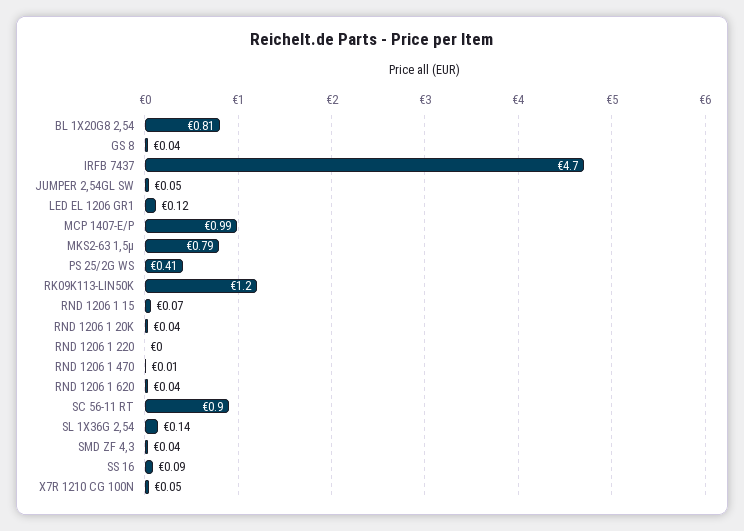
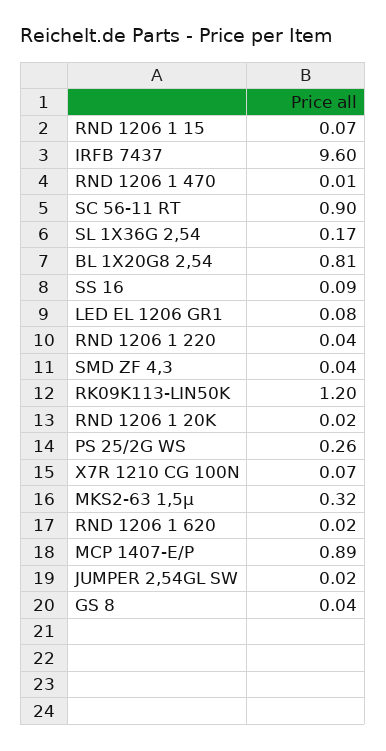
IRFB 7437: 4.7 -> 9.6
JUMPER 2,54GL SW: 0.05 -> 0.02
LED EL 1206 GR1: 0.12 -> 0.08
MCP 1407-E/P: 0.99 -> 0.89
MKS2-63 1,5µ: 0.79 -> 0.32
PS 25/2G WS: 0.41 -> 0.26
RND 1206 1 20K: 0.04 -> 0.02
RND 1206 1 220: 0 -> 0.04
RND 1206 1 620: 0.04 -> 0.02
SL 1X36G 2,54: 0.14 -> 0.17
X7R 1210 CG 100N: 0.05 -> 0.07

